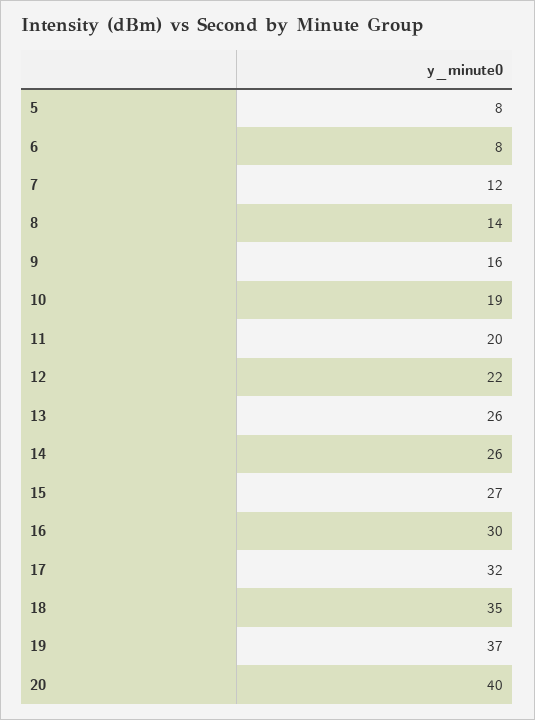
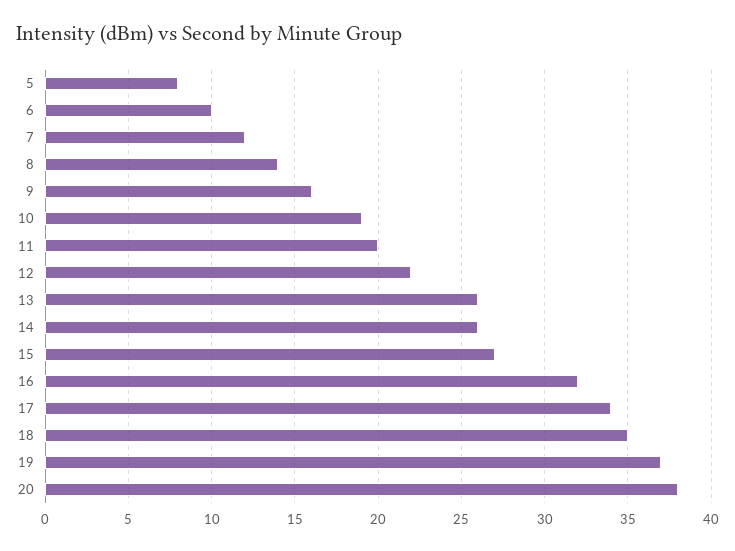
6: 8 -> 10
16: 30 -> 32
17: 32 -> 34
20: 40 -> 38

